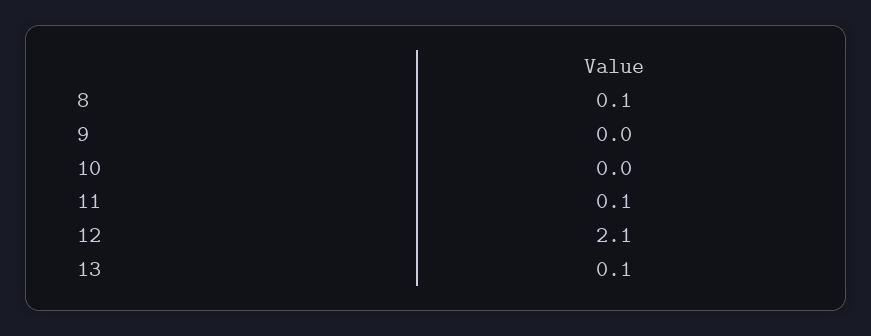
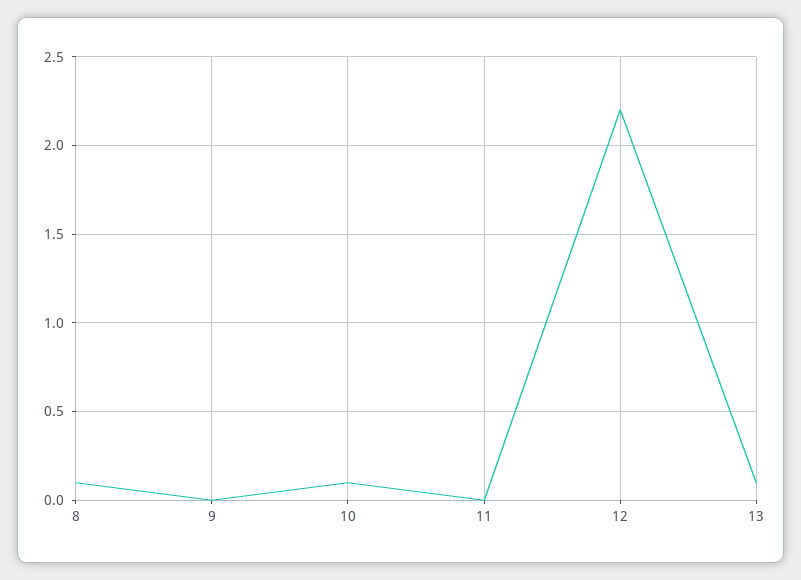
10: 0 -> 0.1
11: 0.1 -> 0
12: 2.1 -> 2.2

